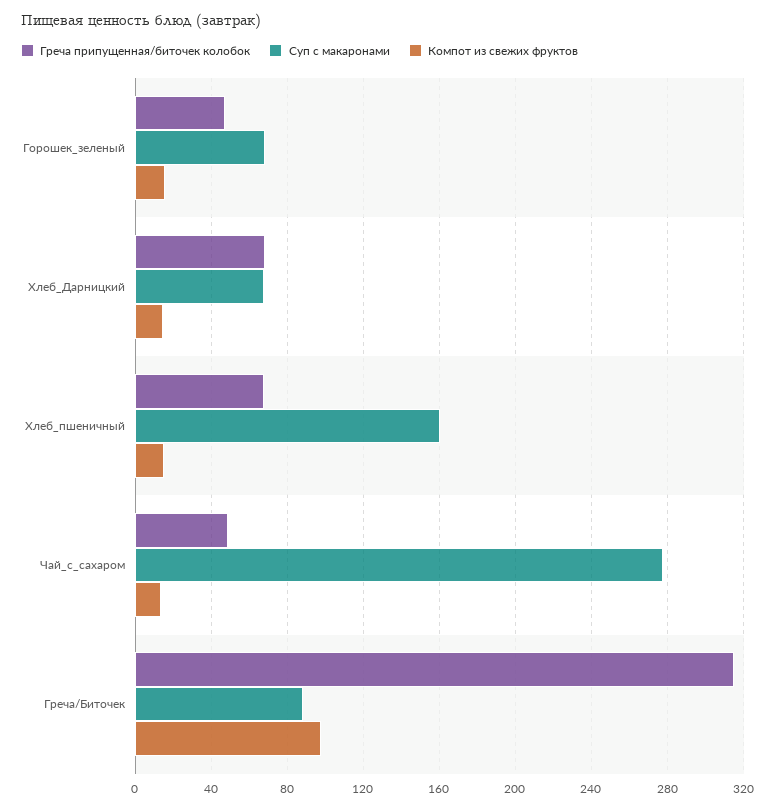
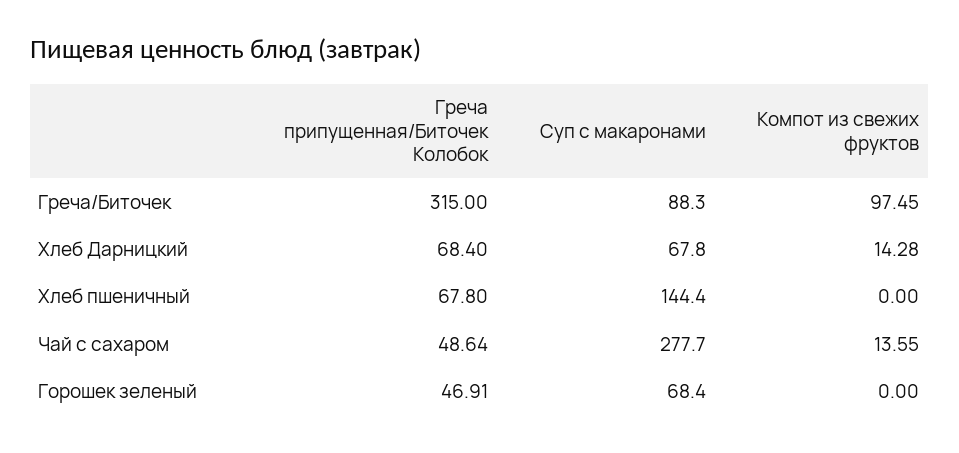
Компот из свежих фруктов, Горошек_зеленый: 15 -> 0
Суп с макаронами, Хлеб_пшеничный: 160 -> 144.4
Компот из свежих фруктов, Хлеб_пшеничный: 15 -> 0

